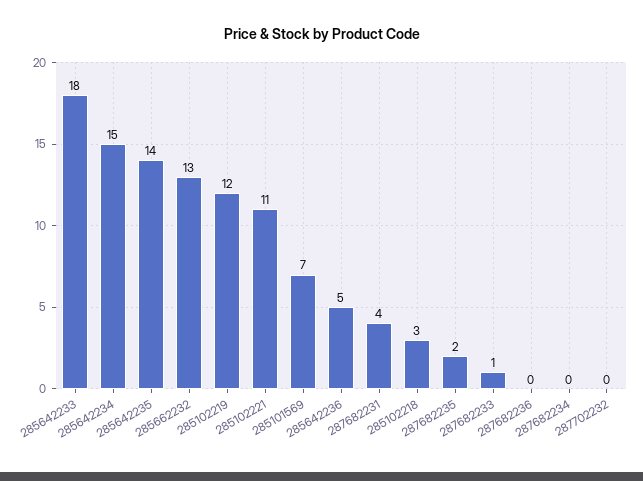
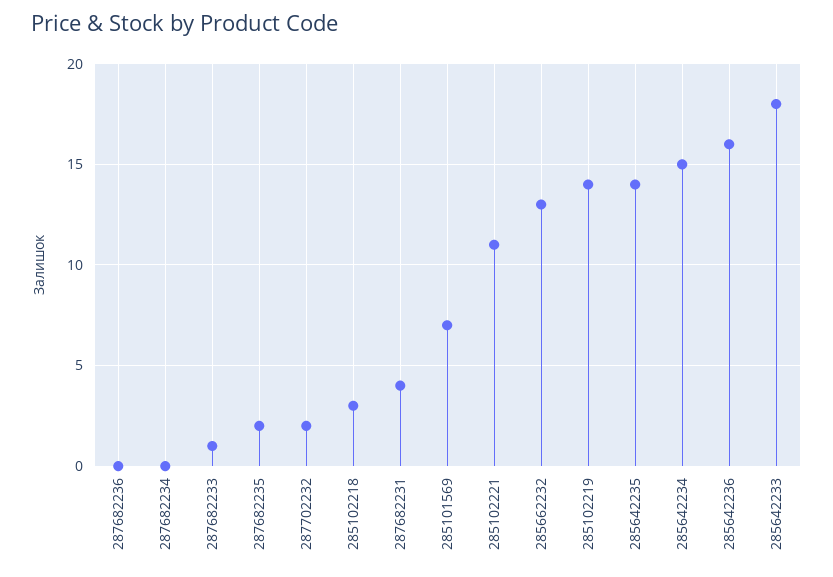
285102219: 12 -> 14
285642236: 5 -> 16
287702232: 0 -> 2

